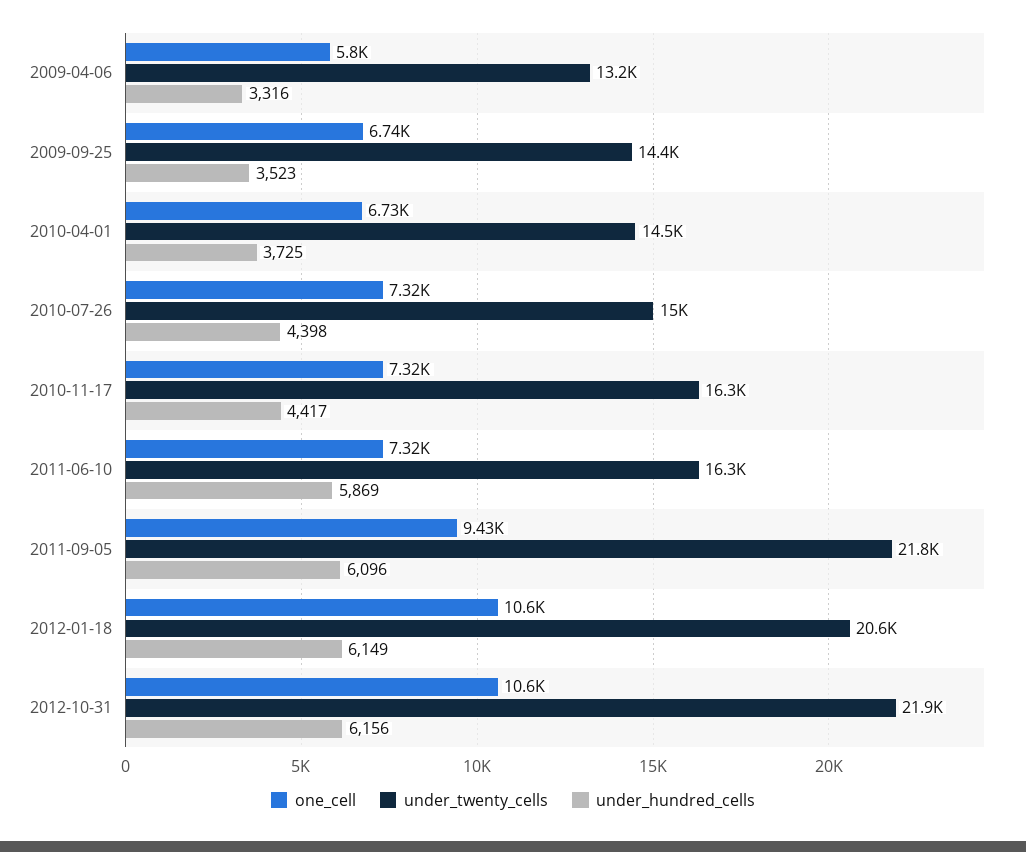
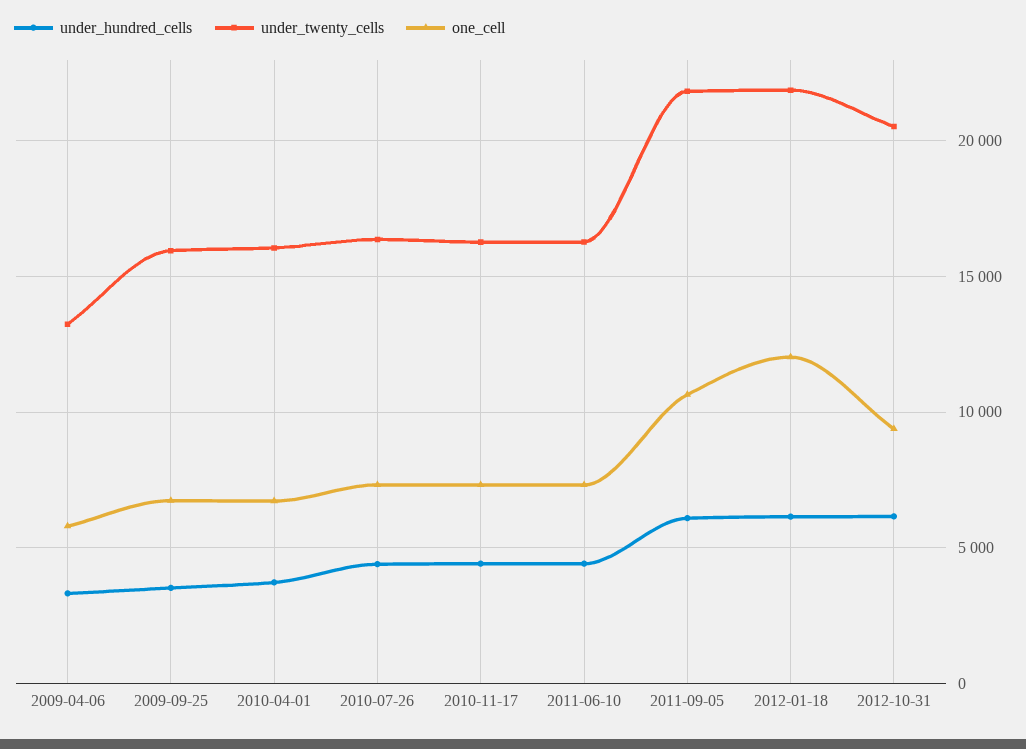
under_twenty_cells, 2009-09-25: 14400 -> 16000
under_twenty_cells, 2010-04-01: 14500 -> 16000
under_twenty_cells, 2010-07-26: 15000 -> 16500
under_hundred_cells, 2011-06-10: 5869 -> 4500
one_cell, 2011-09-05: 9430 -> 10500
one_cell, 2012-01-18: 10600 -> 12000
under_twenty_cells, 2012-01-18: 20600 -> 22000
one_cell, 2012-10-31: 10600 -> 9500
under_twenty_cells, 2012-10-31: 21900 -> 20500

